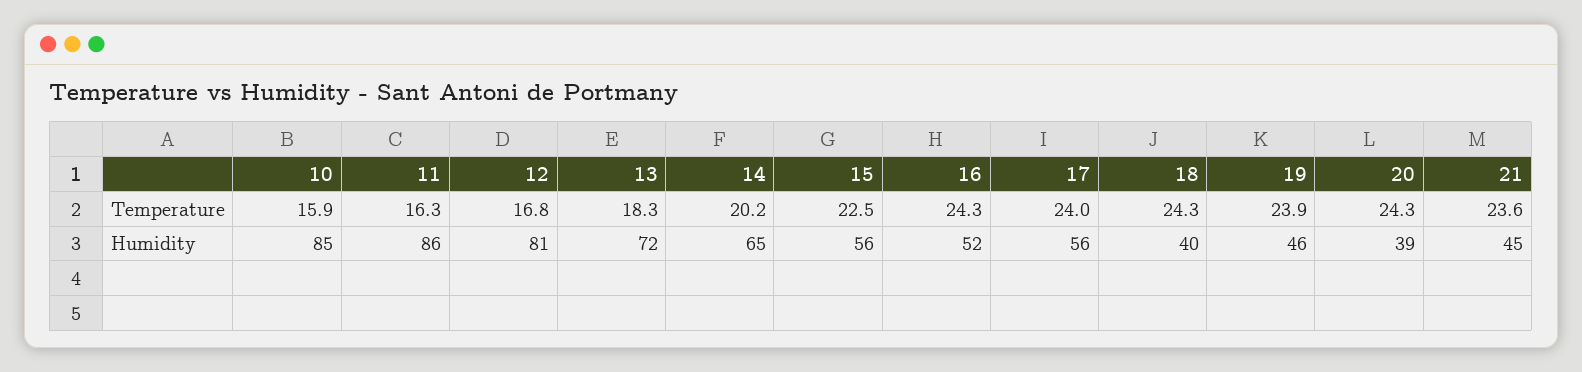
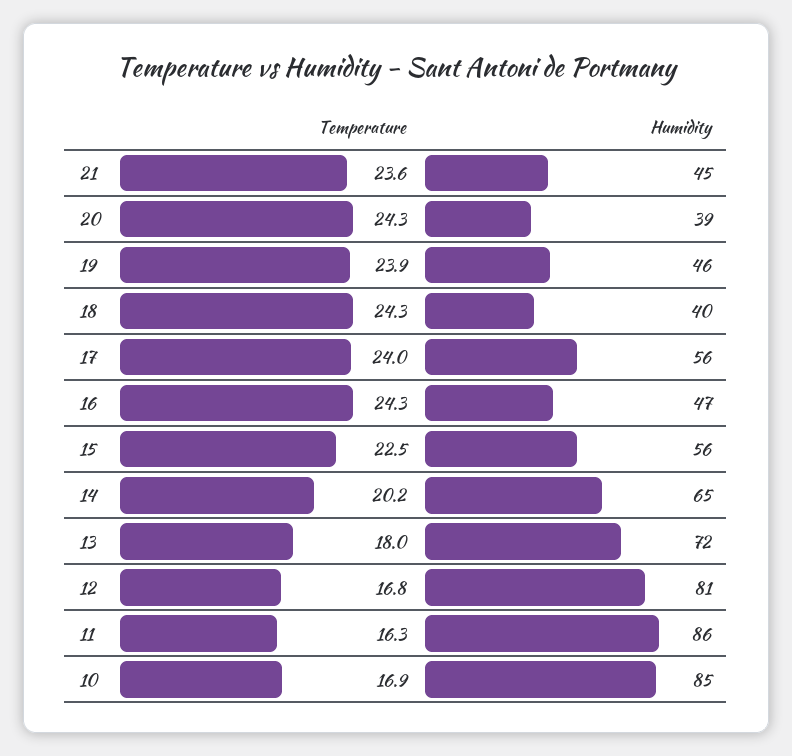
10, Temperature: 15.9 -> 16.9
13, Temperature: 18.3 -> 18
16, Humidity: 52 -> 47

